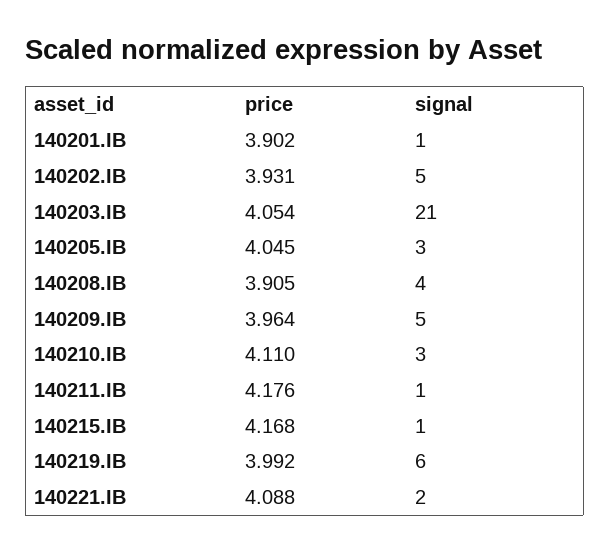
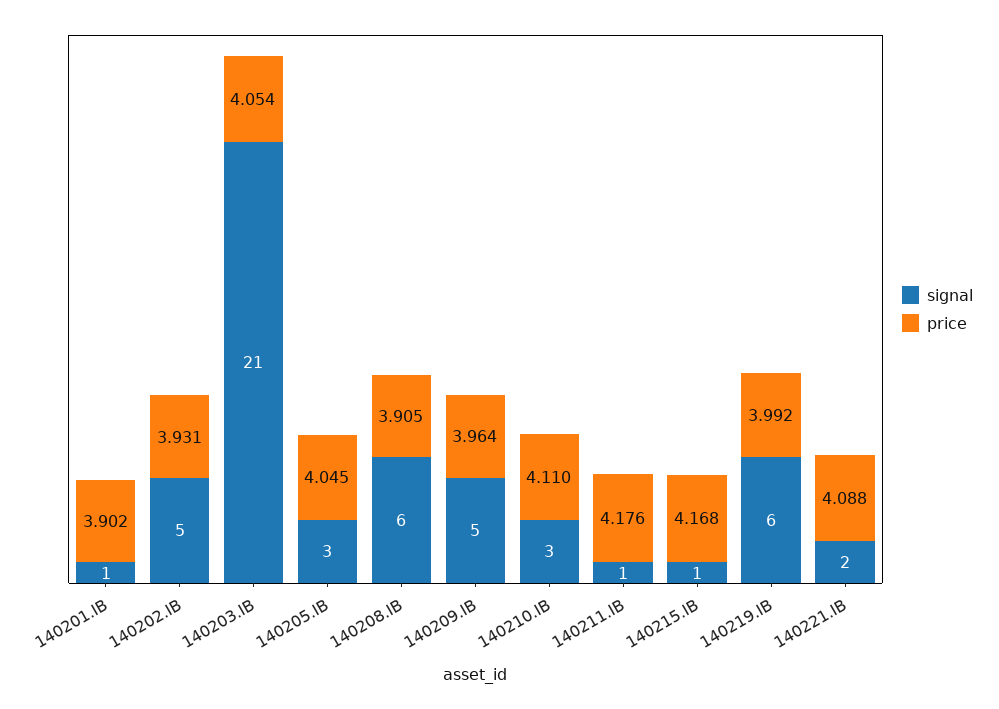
signal, 140208.IB: 4 -> 6

